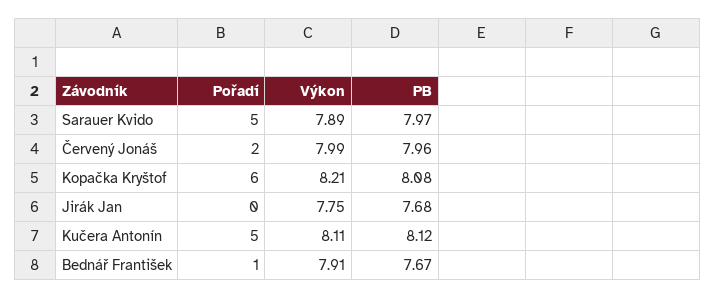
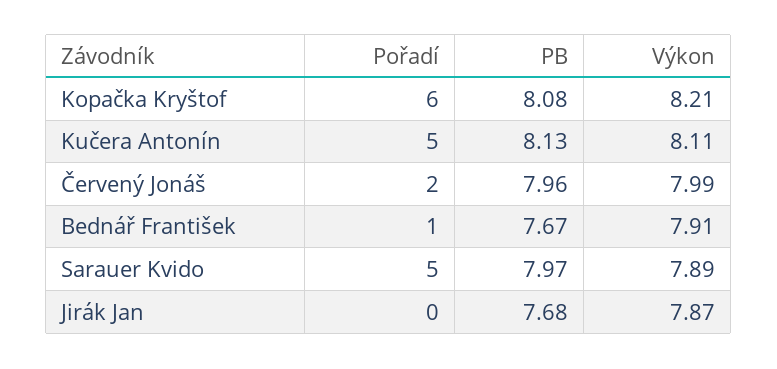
Výkon, Jirák Jan: 7.75 -> 7.87
PB, Kučera Antonín: 8.12 -> 8.13

